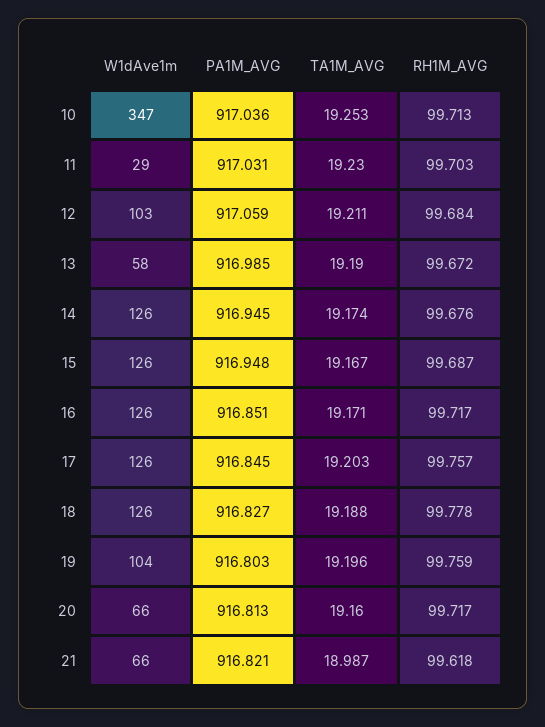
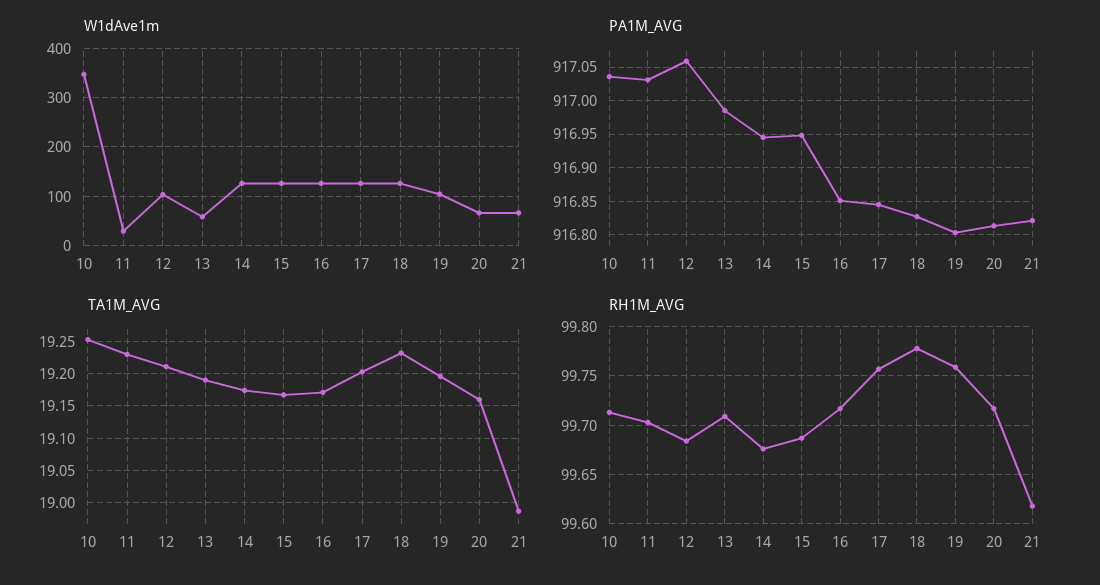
RH1M_AVG, 13: 99.672 -> 99.71
TA1M_AVG, 18: 19.188 -> 19.23

